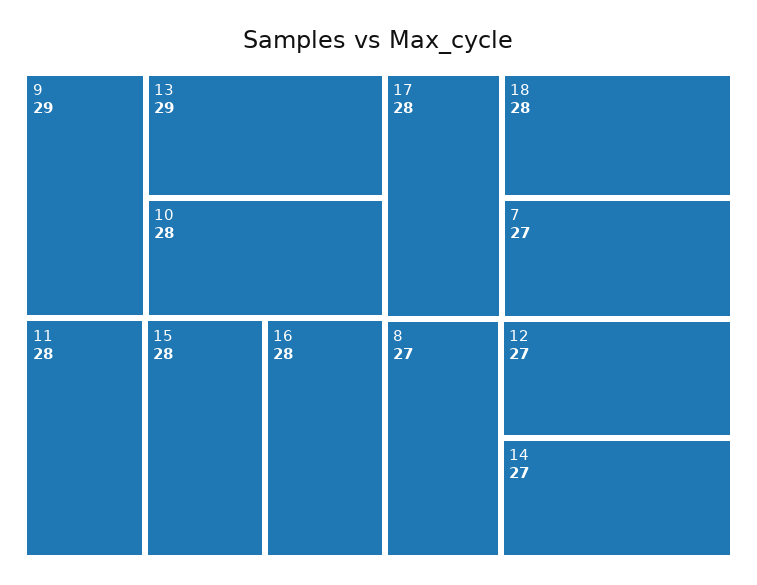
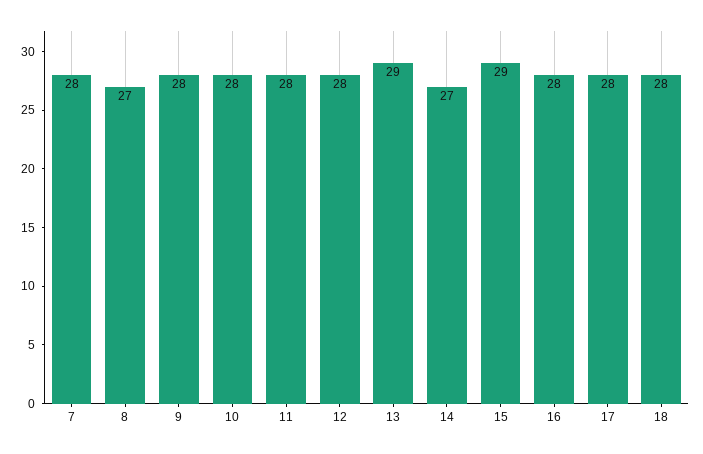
9: 29 -> 28
15: 28 -> 29
7: 27 -> 28
12: 27 -> 28

